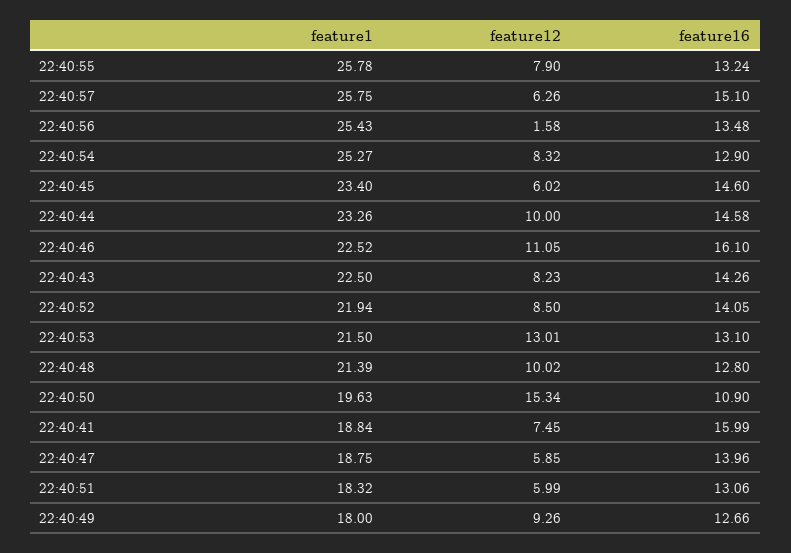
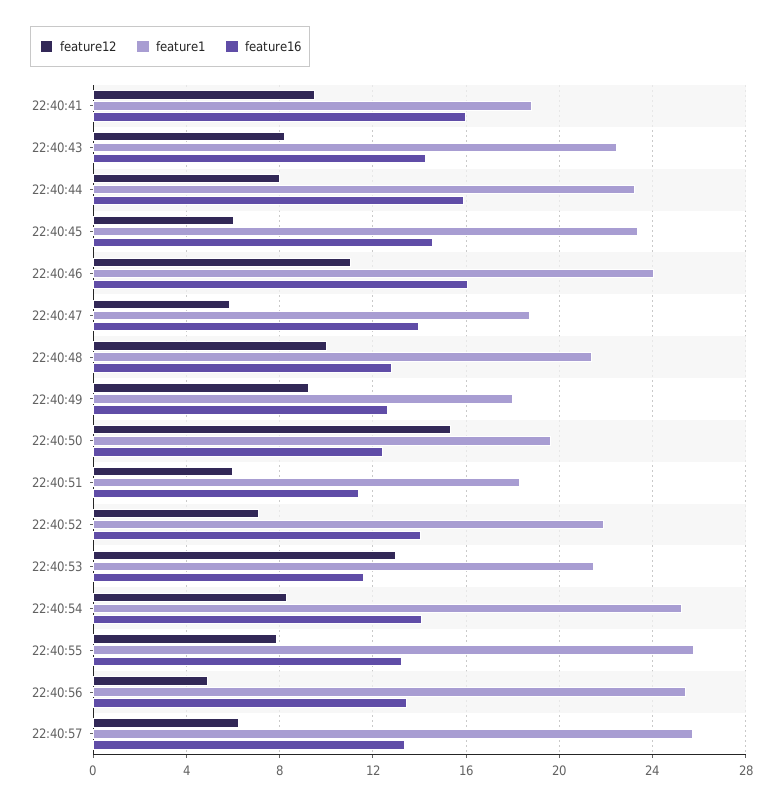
feature16, 22:40:57: 15.1 -> 13.5
feature12, 22:40:56: 1.58 -> 5
feature16, 22:40:54: 12.9 -> 14
feature12, 22:40:44: 10 -> 8
feature16, 22:40:44: 14.58 -> 16
feature1, 22:40:46: 22.52 -> 24
feature12, 22:40:52: 8.5 -> 7
feature16, 22:40:53: 13.1 -> 11.5
feature16, 22:40:50: 10.9 -> 12.5
feature12, 22:40:41: 7.45 -> 9.5
feature16, 22:40:51: 13.06 -> 11.5

